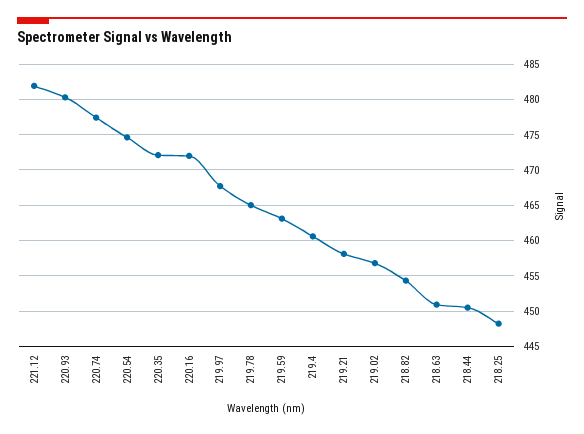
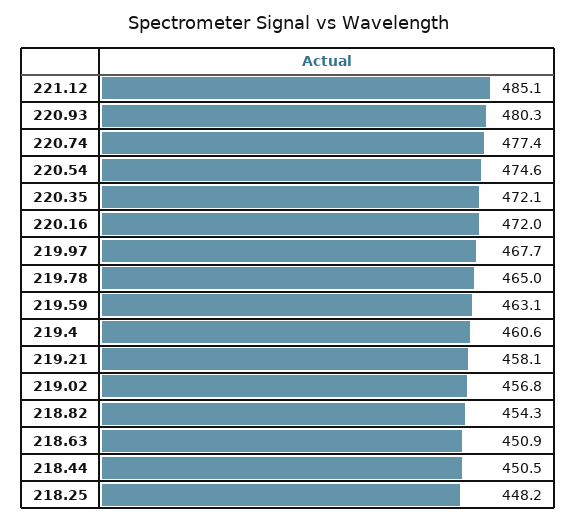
221.12: 482 -> 485.1

